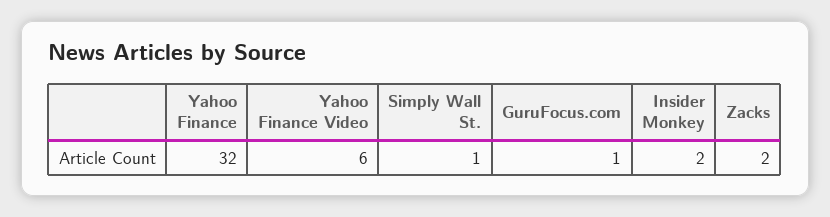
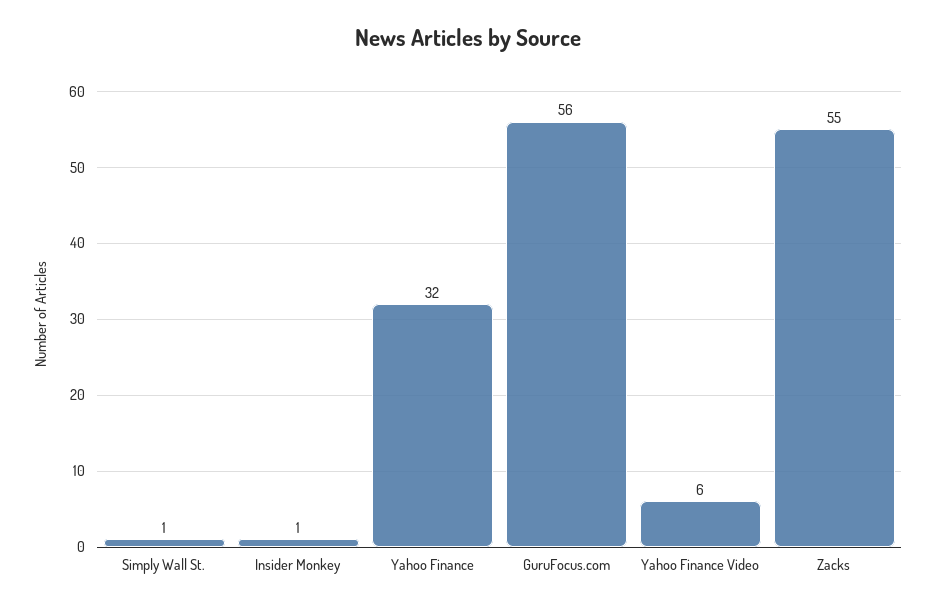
GuruFocus.com: 1 -> 56
Insider Monkey: 2 -> 1
Zacks: 2 -> 55

